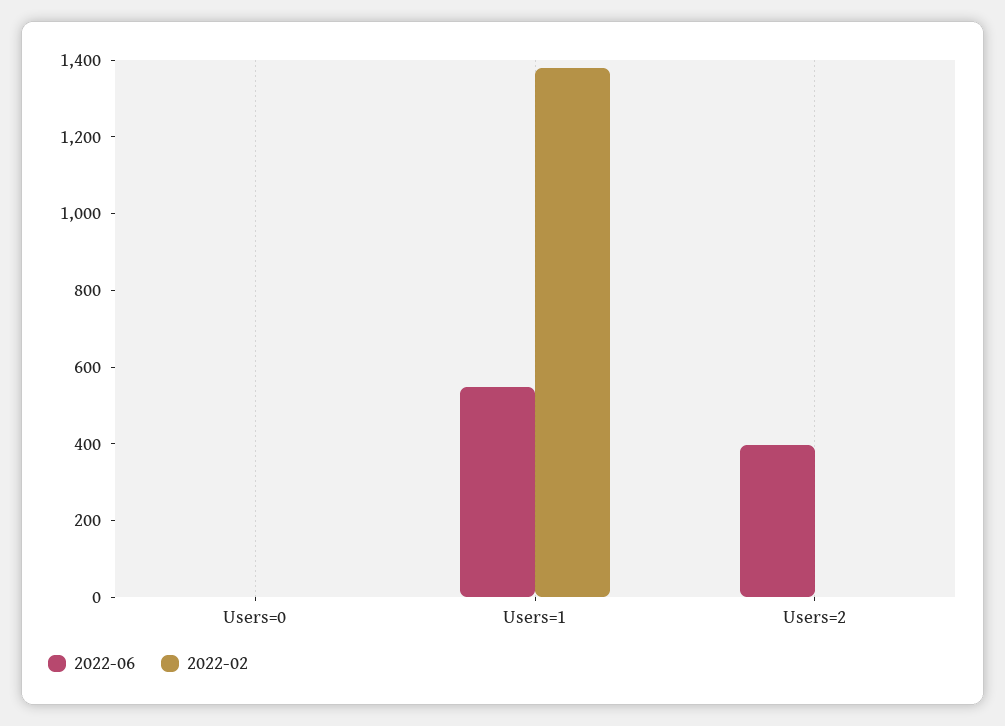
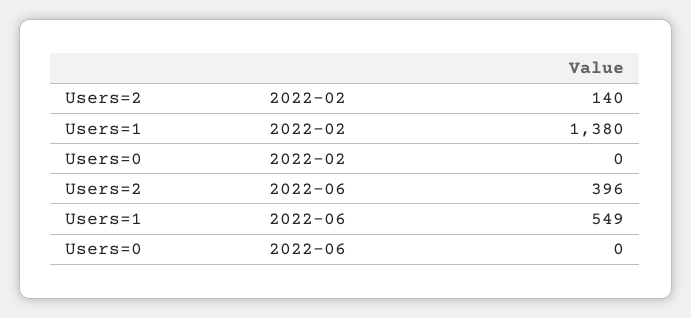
2022-02, Users=2: 0 -> 140

